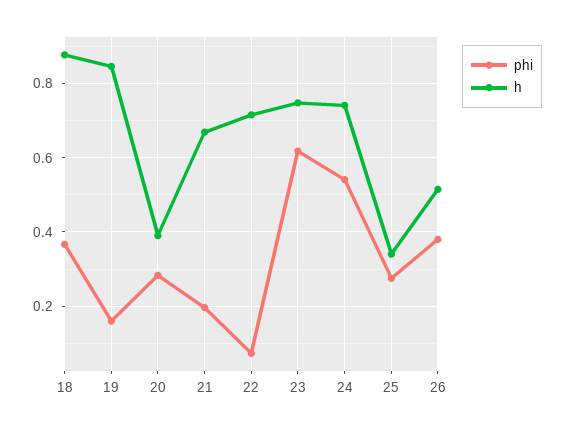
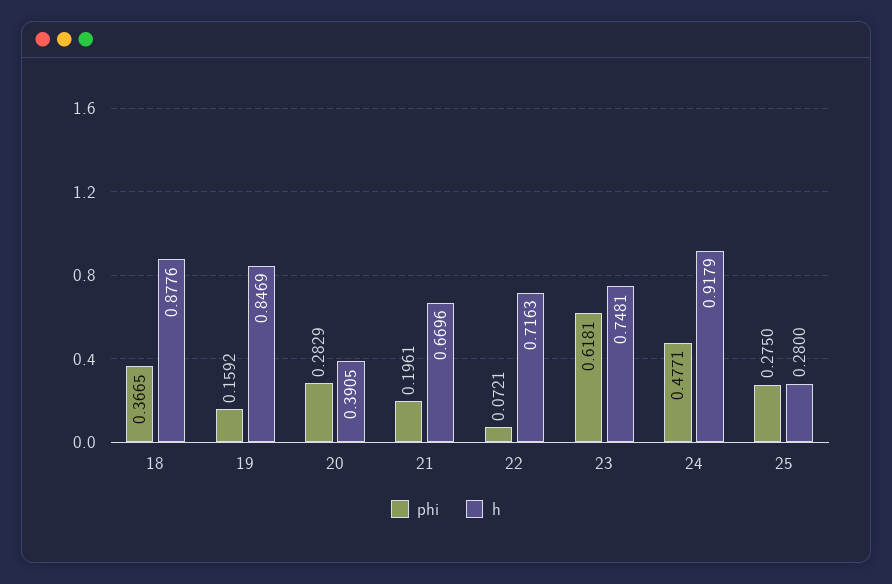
phi, 24: 0.54 -> 0.4771
h, 24: 0.74 -> 0.9179
h, 25: 0.34 -> 0.28
phi, 26: 0.38 -> none
h, 26: 0.52 -> none

